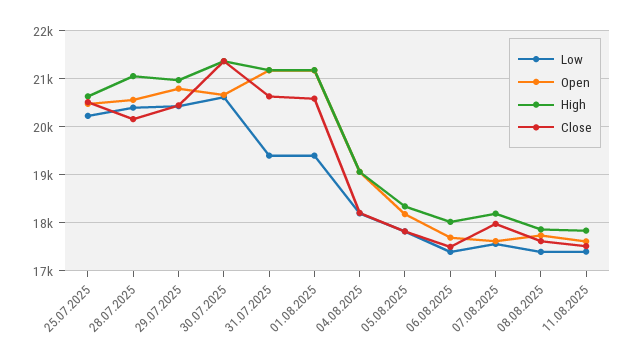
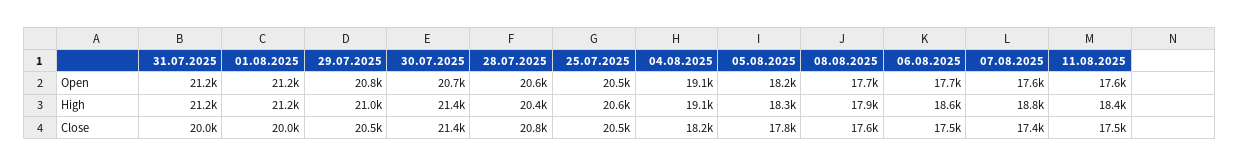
Low, 25.07.2025: 20200 -> none
Low, 28.07.2025: 20400 -> none
High, 28.07.2025: 21000 -> 20400
Close, 28.07.2025: 20200 -> 20800
Low, 29.07.2025: 20400 -> none
Low, 30.07.2025: 20600 -> none
Low, 31.07.2025: 19400 -> none
Close, 31.07.2025: 20600 -> 20000
Low, 01.08.2025: 19400 -> none
Close, 01.08.2025: 20600 -> 20000
Low, 04.08.2025: 18200 -> none
Low, 05.08.2025: 17800 -> none
Low, 06.08.2025: 17400 -> none
High, 06.08.2025: 18000 -> 18600
Low, 07.08.2025: 17600 -> none
High, 07.08.2025: 18200 -> 18800
Close, 07.08.2025: 18000 -> 17400
Low, 08.08.2025: 17400 -> none
Low, 11.08.2025: 17400 -> none
High, 11.08.2025: 17800 -> 18400

